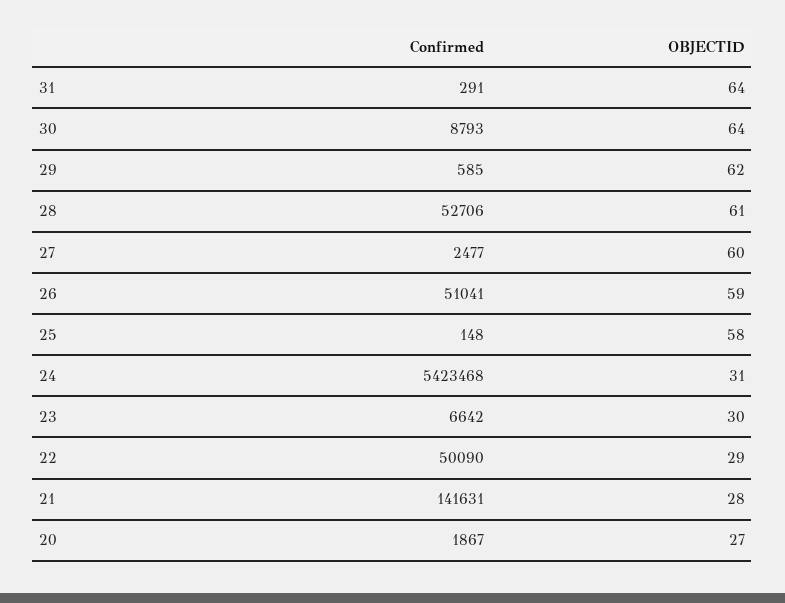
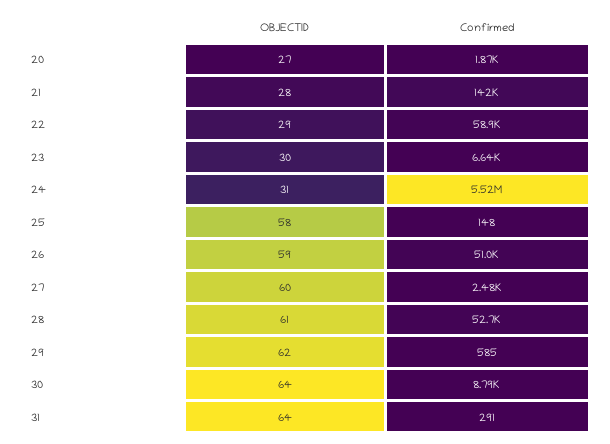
Confirmed, 24: 5423468 -> 5520000
Confirmed, 22: 50090 -> 58900

